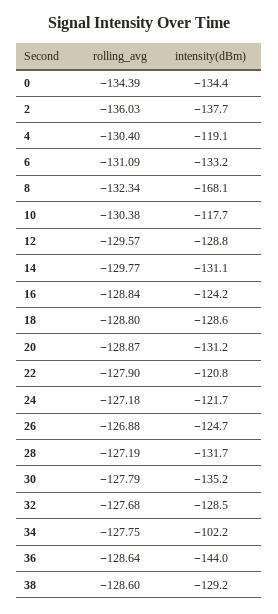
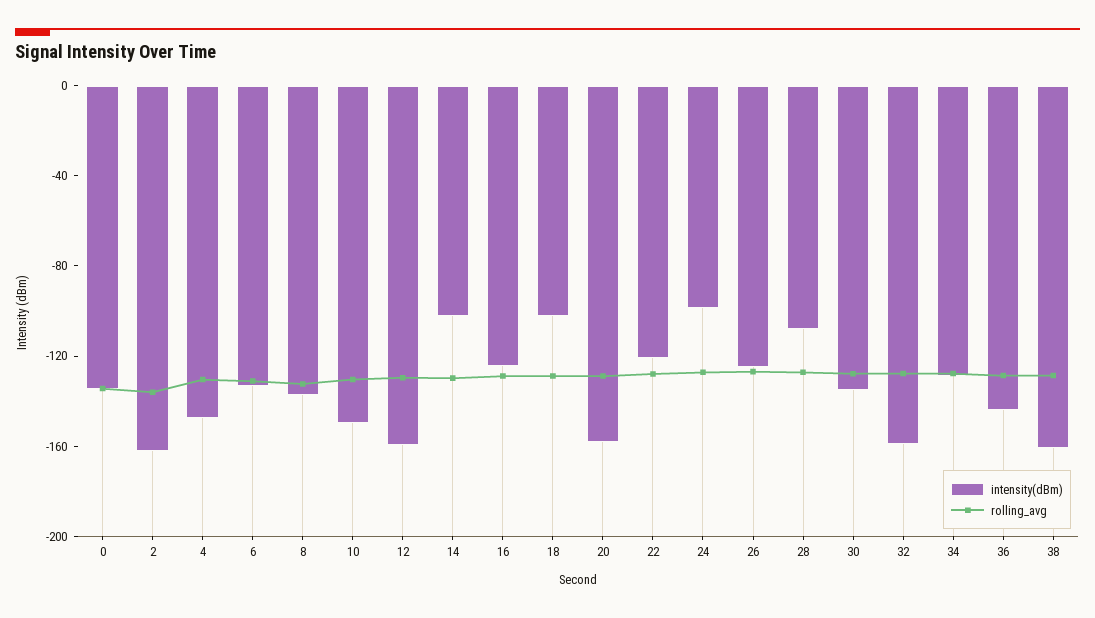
intensity(dBm), 2: -137.7 -> -160
intensity(dBm), 4: -119.1 -> -150
intensity(dBm), 8: -168.1 -> -140
intensity(dBm), 10: -117.7 -> -150
intensity(dBm), 12: -128.8 -> -160
intensity(dBm), 14: -131.1 -> -100
intensity(dBm), 18: -128.6 -> -100
intensity(dBm), 20: -131.2 -> -160
intensity(dBm), 24: -121.7 -> -100
intensity(dBm), 28: -131.7 -> -110
intensity(dBm), 32: -128.5 -> -160
intensity(dBm), 34: -102.2 -> -130
intensity(dBm), 38: -129.2 -> -160

